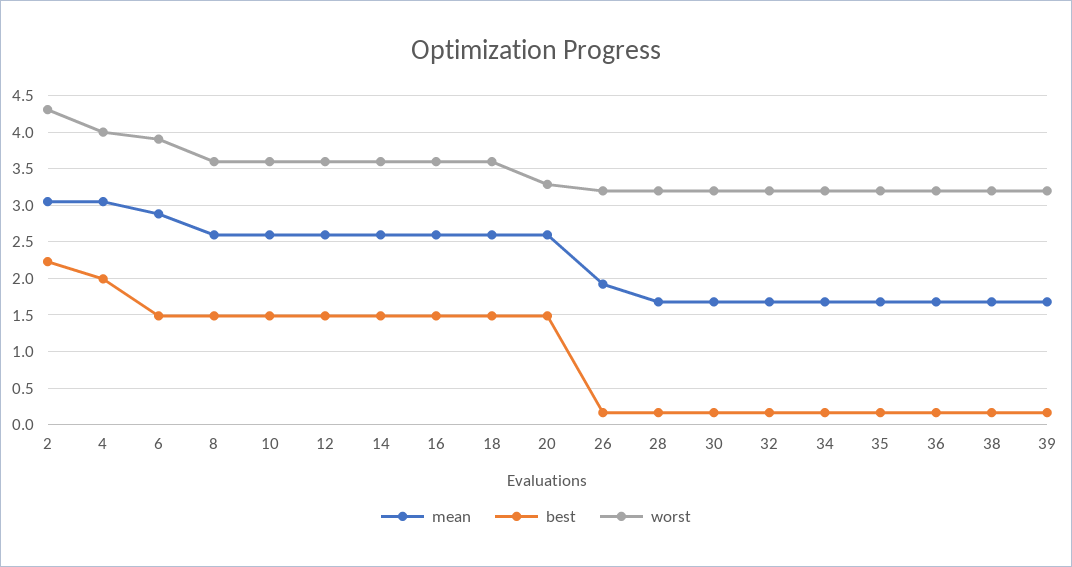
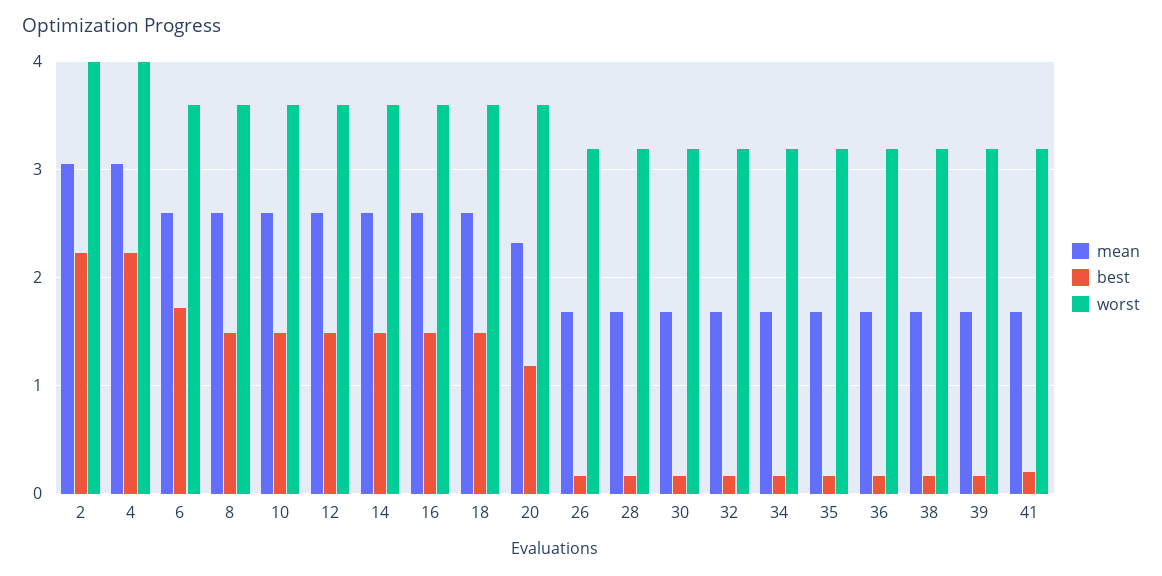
worst, 2: 4.3 -> 4
best, 4: 2 -> 2.2
mean, 6: 2.9 -> 2.6
best, 6: 1.5 -> 1.7
worst, 6: 3.9 -> 3.6
mean, 20: 2.6 -> 2.3
best, 20: 1.5 -> 1.2
worst, 20: 3.3 -> 3.6
mean, 26: 1.9 -> 1.7
mean, 41: none -> 1.7
best, 41: none -> 0.2
worst, 41: none -> 3.2

